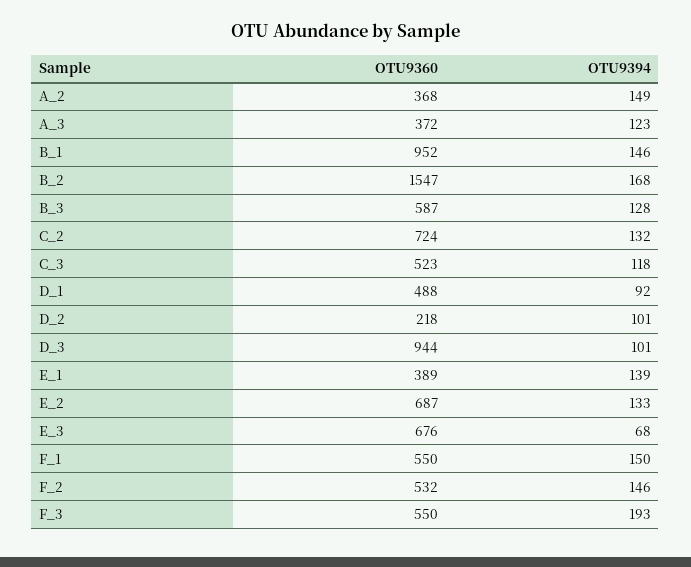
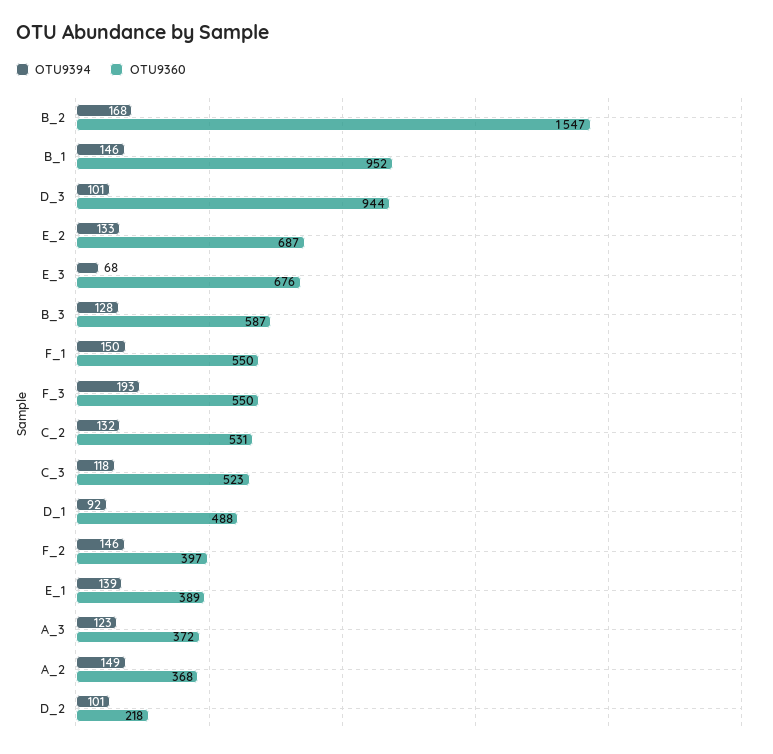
OTU9360, C_2: 724 -> 531
OTU9360, F_2: 532 -> 397

